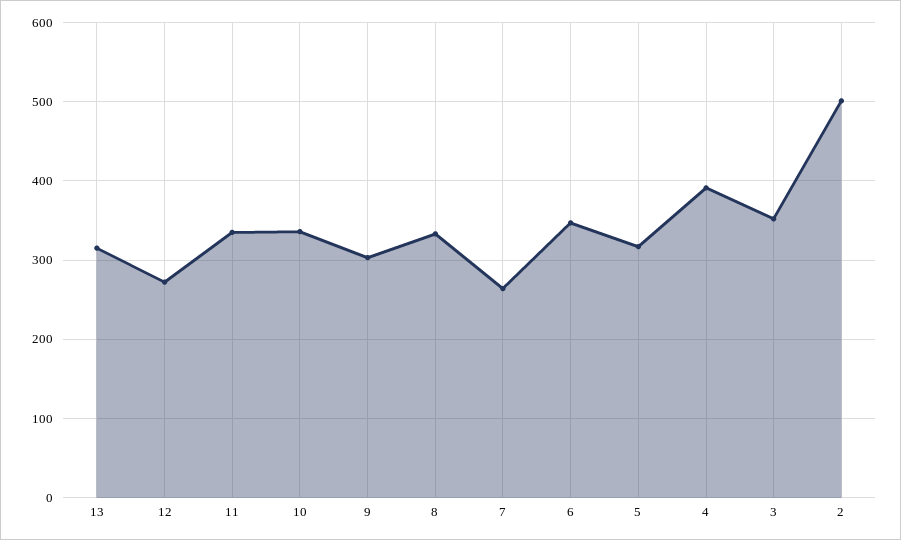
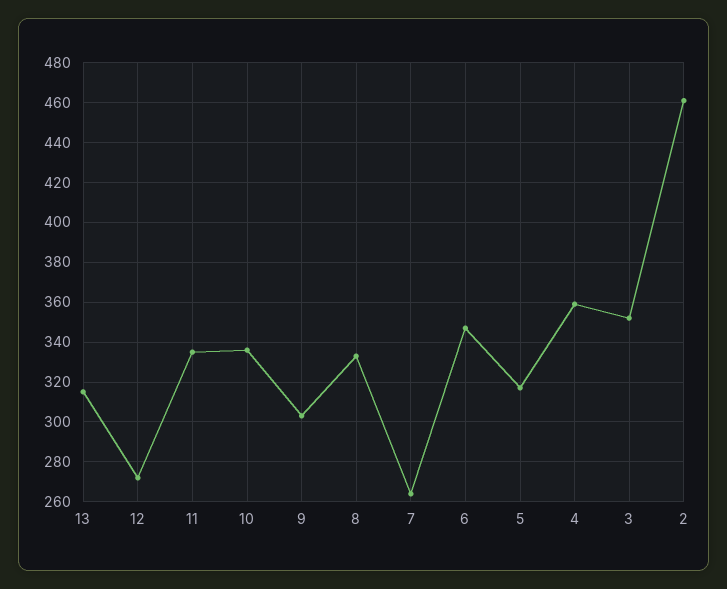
4: 390 -> 360
2: 500 -> 460

